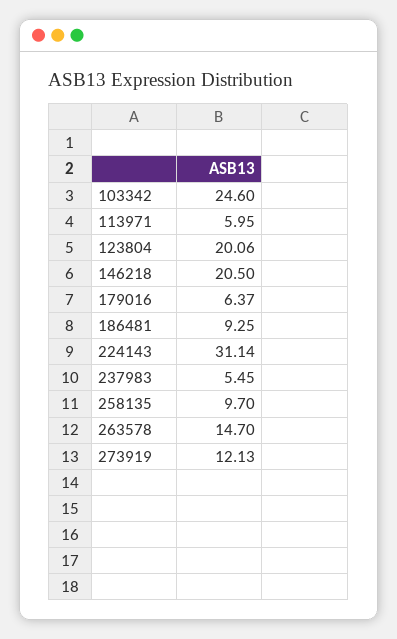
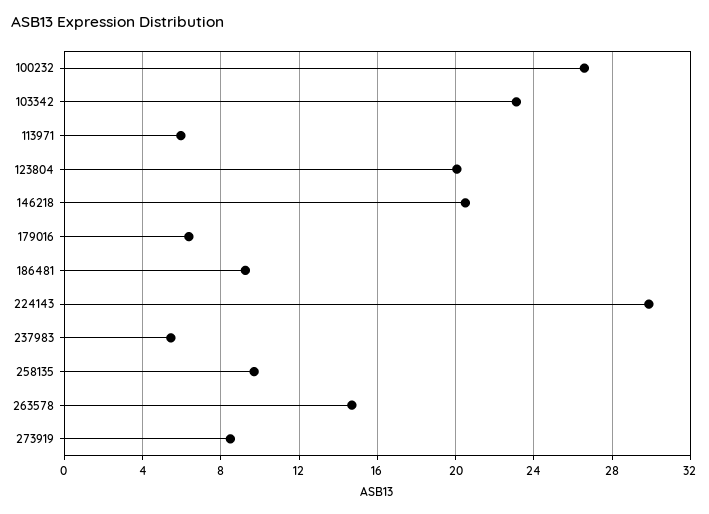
103342: 24.6 -> 23
224143: 31.14 -> 30
273919: 12.13 -> 8.5
100232: none -> 26.5

